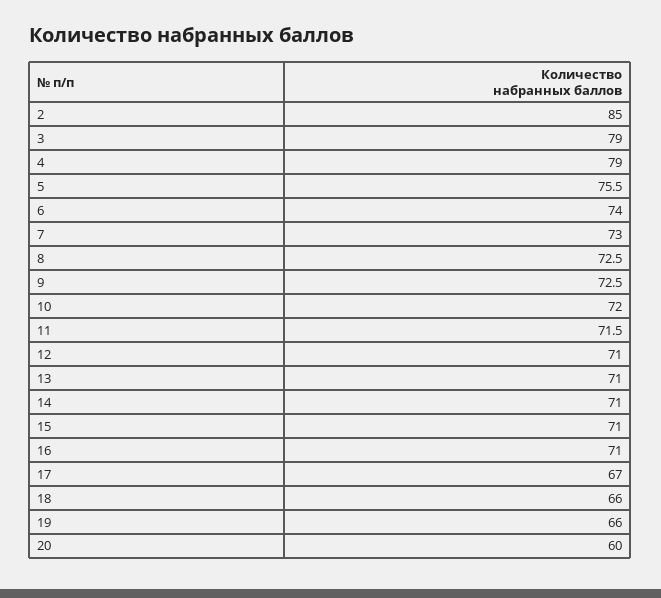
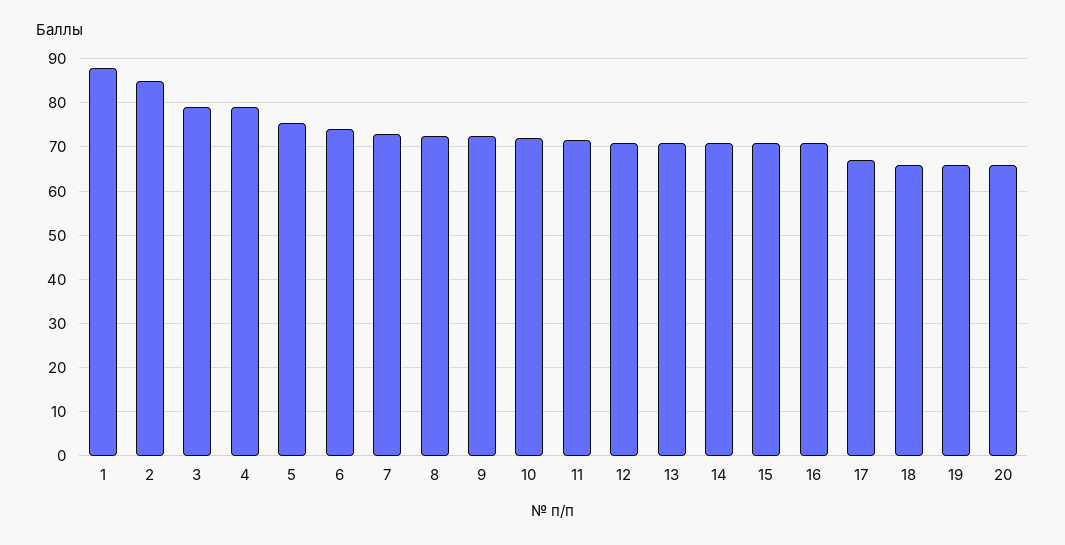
20: 60 -> 66
1: none -> 88

